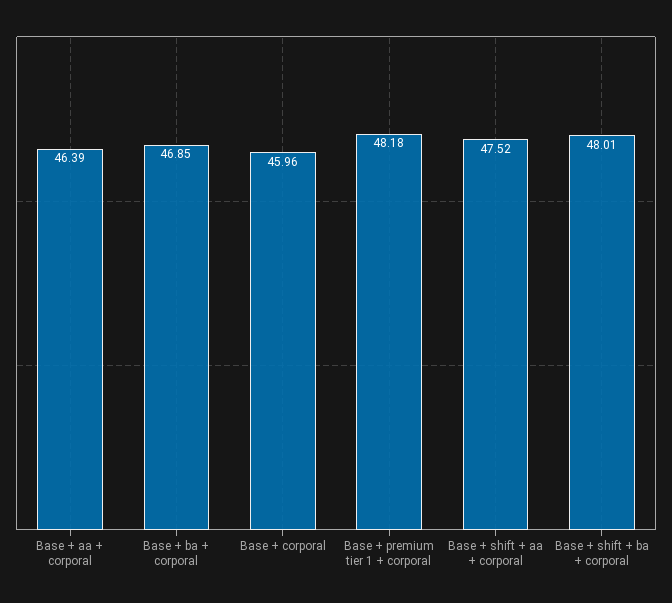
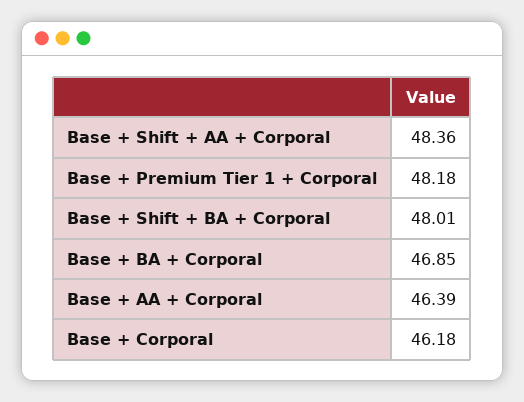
Base + corporal: 45.96 -> 46.18
Base + shift + aa + corporal: 47.52 -> 48.36

